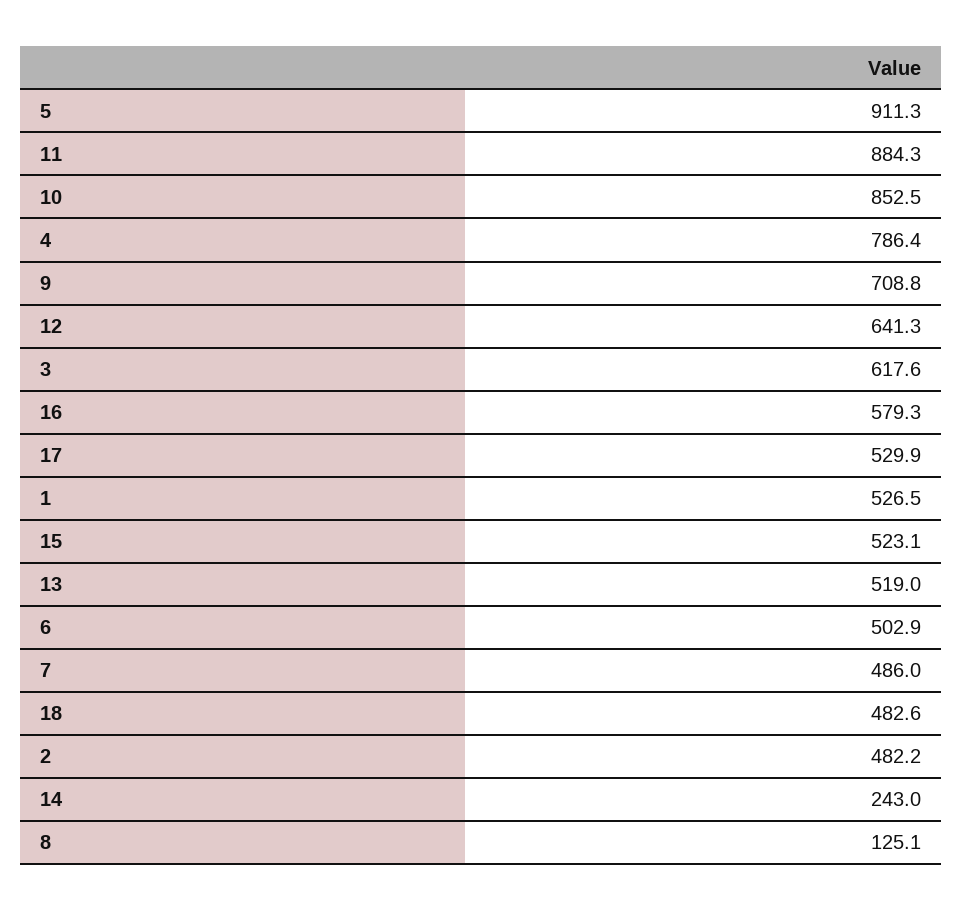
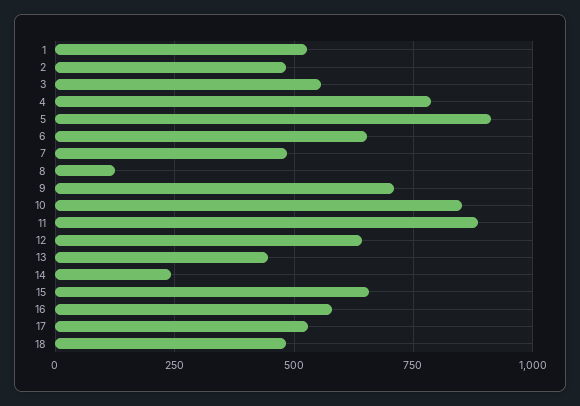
3: 617.6 -> 550
15: 523.1 -> 650
13: 519 -> 450
6: 502.9 -> 650

